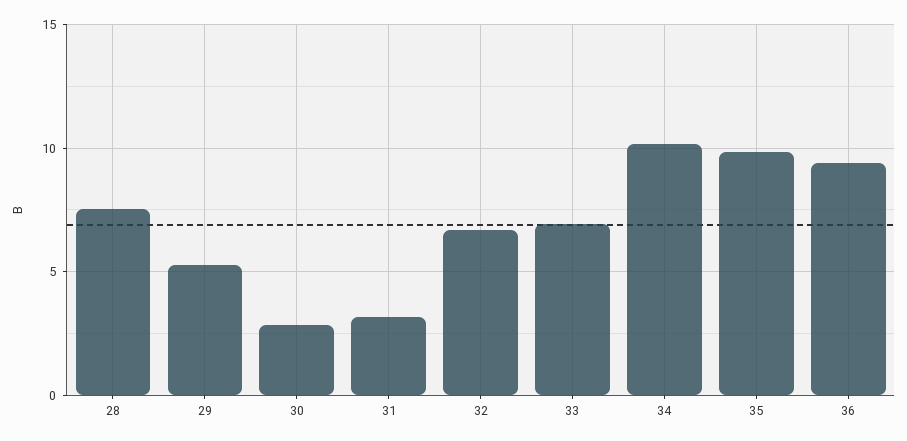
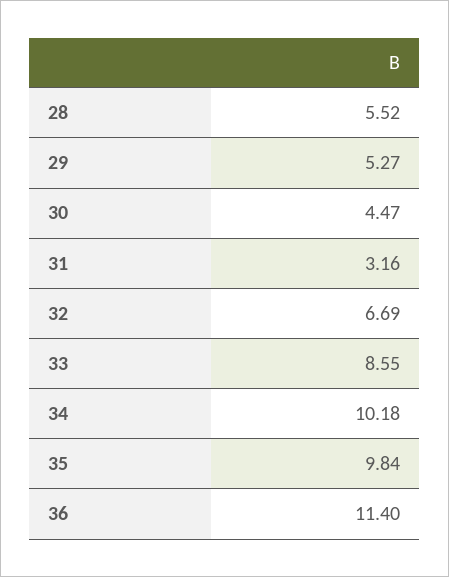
28: 7.5 -> 5.52
30: 3 -> 4.47
33: 7 -> 8.55
36: 9.5 -> 11.4

